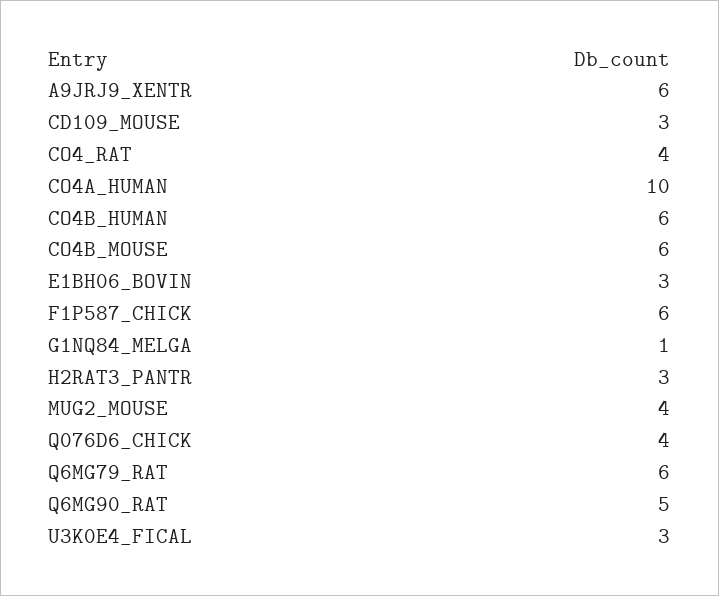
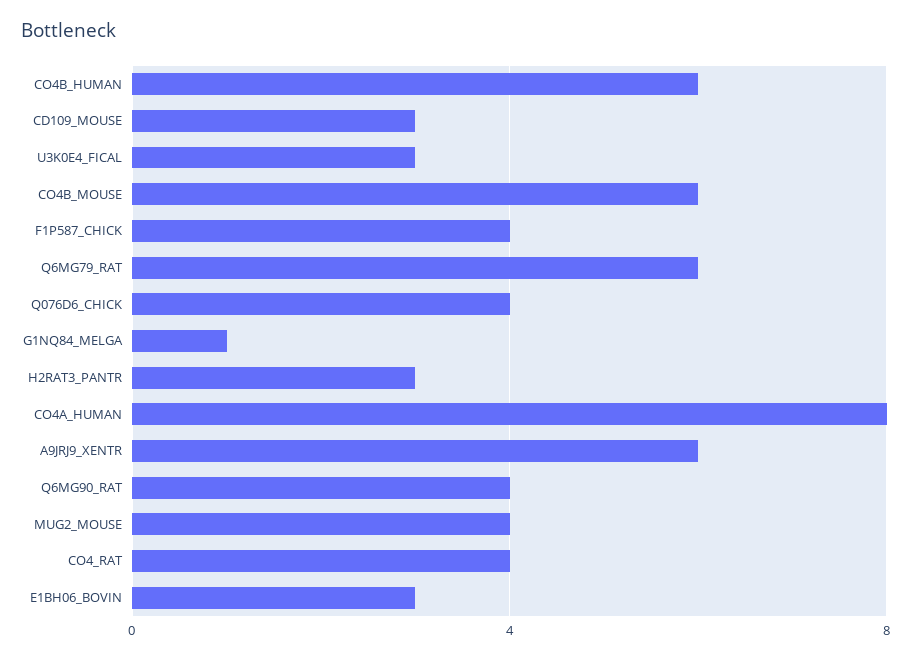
CO4A_HUMAN: 10 -> 8
F1P587_CHICK: 6 -> 4
Q6MG90_RAT: 5 -> 4

